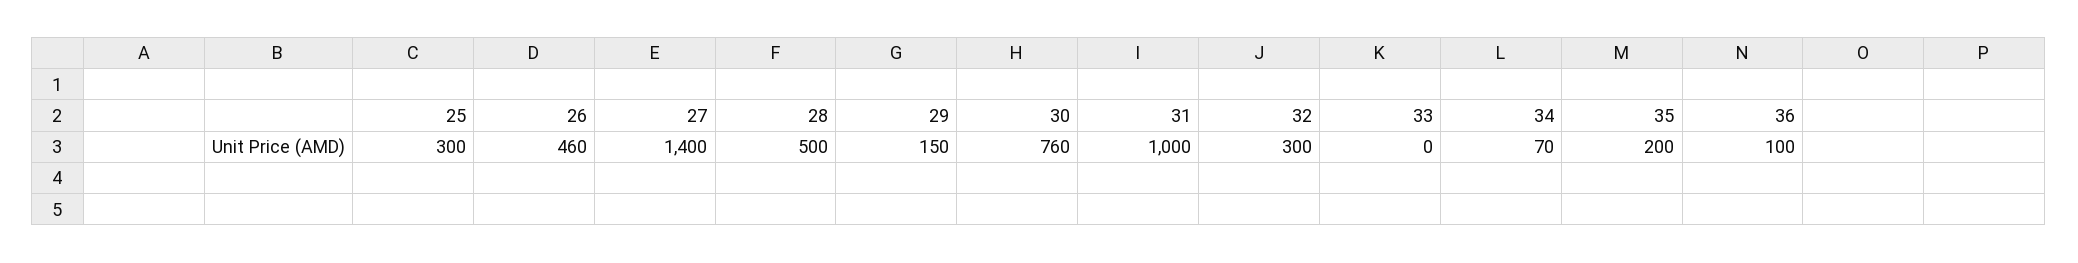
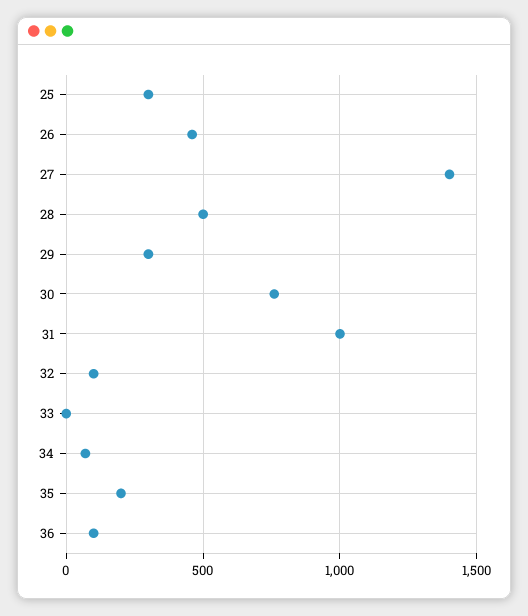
29: 150 -> 300
32: 300 -> 100

